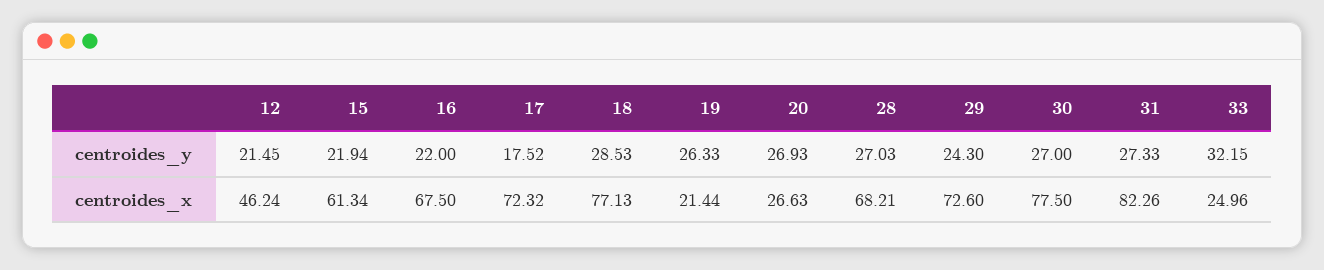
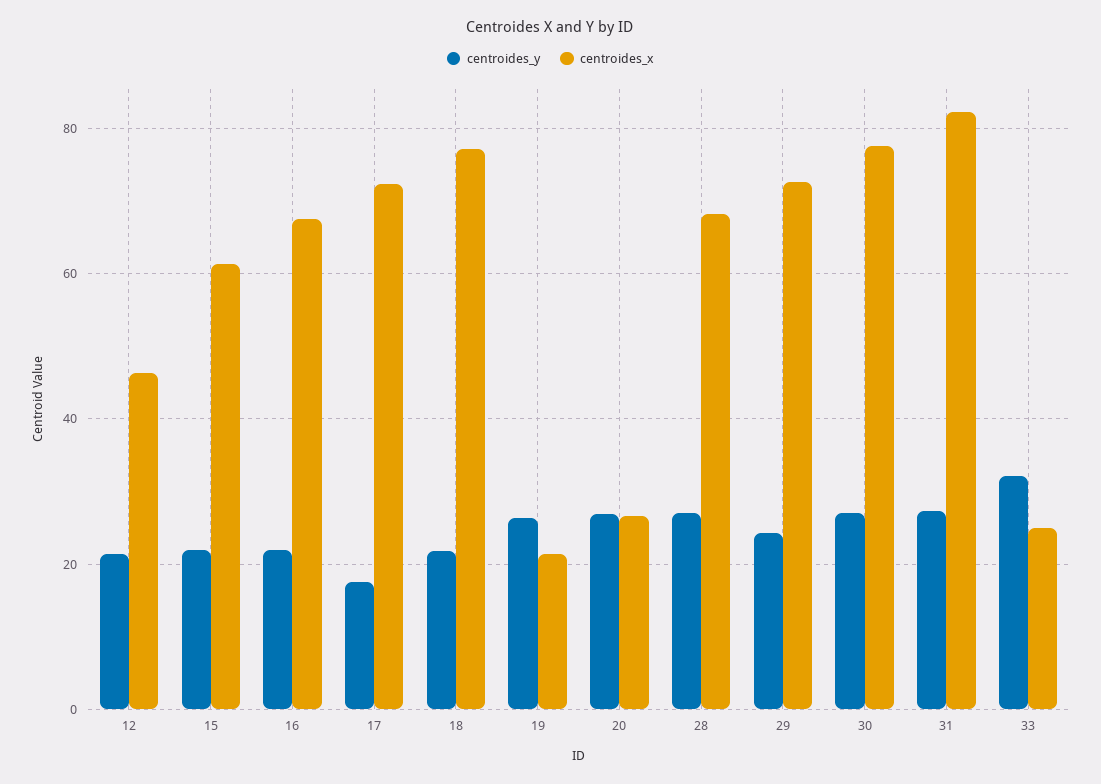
centroides_y, 18: 28.53 -> 22

